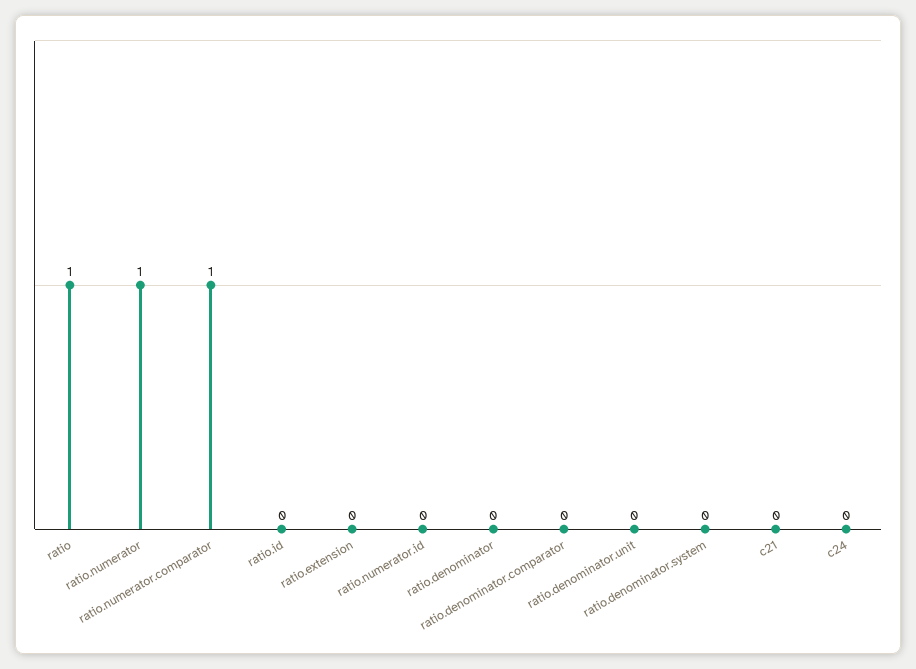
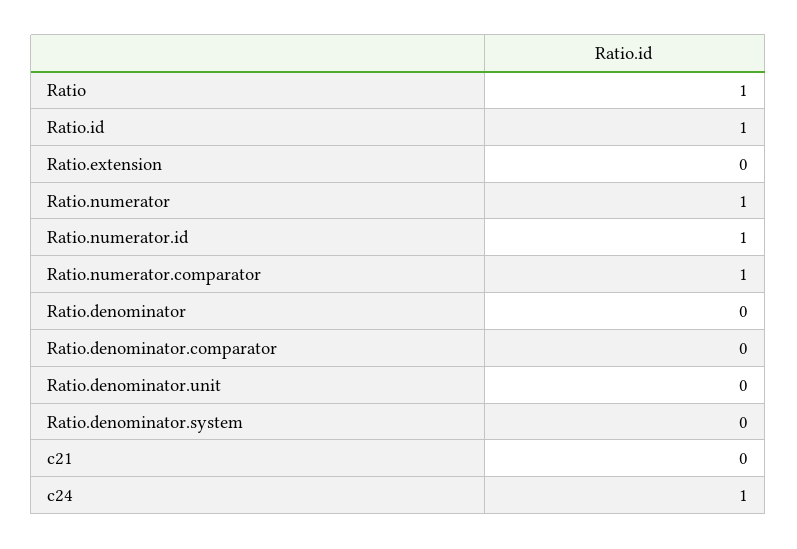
ratio.id: 0 -> 1
ratio.numerator.id: 0 -> 1
c24: 0 -> 1

